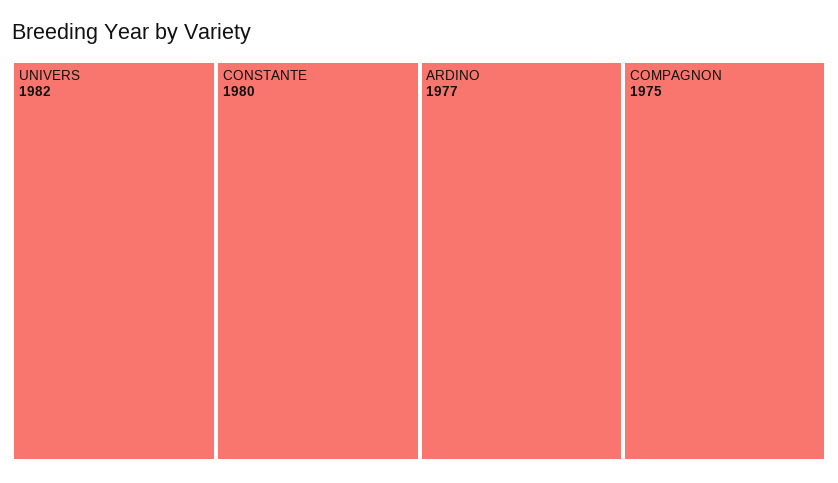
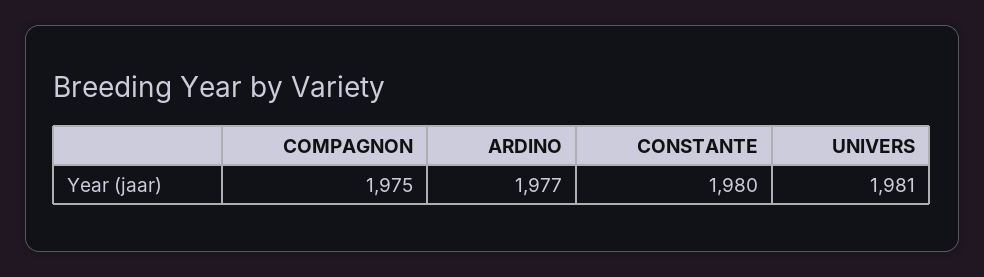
UNIVERS: 1982 -> 1981

